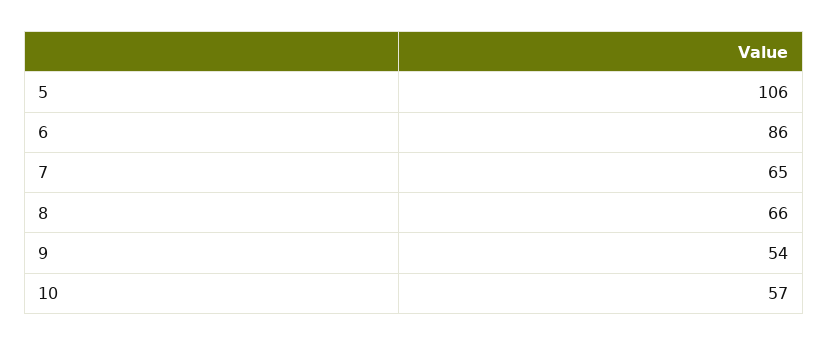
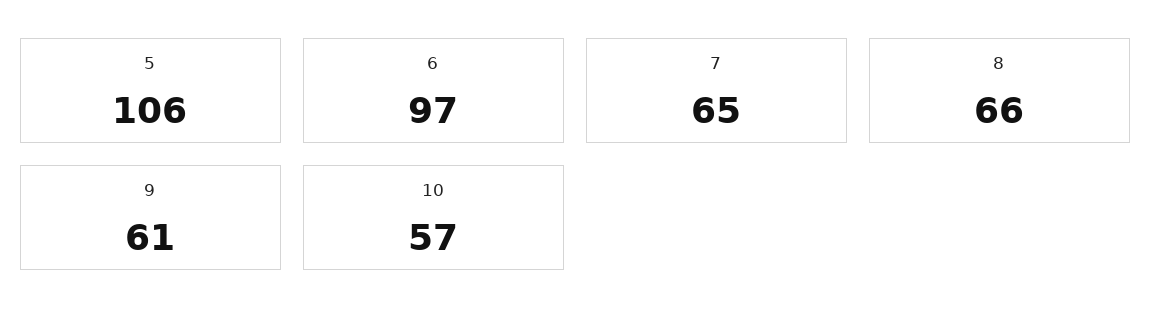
6: 86 -> 97
9: 54 -> 61

